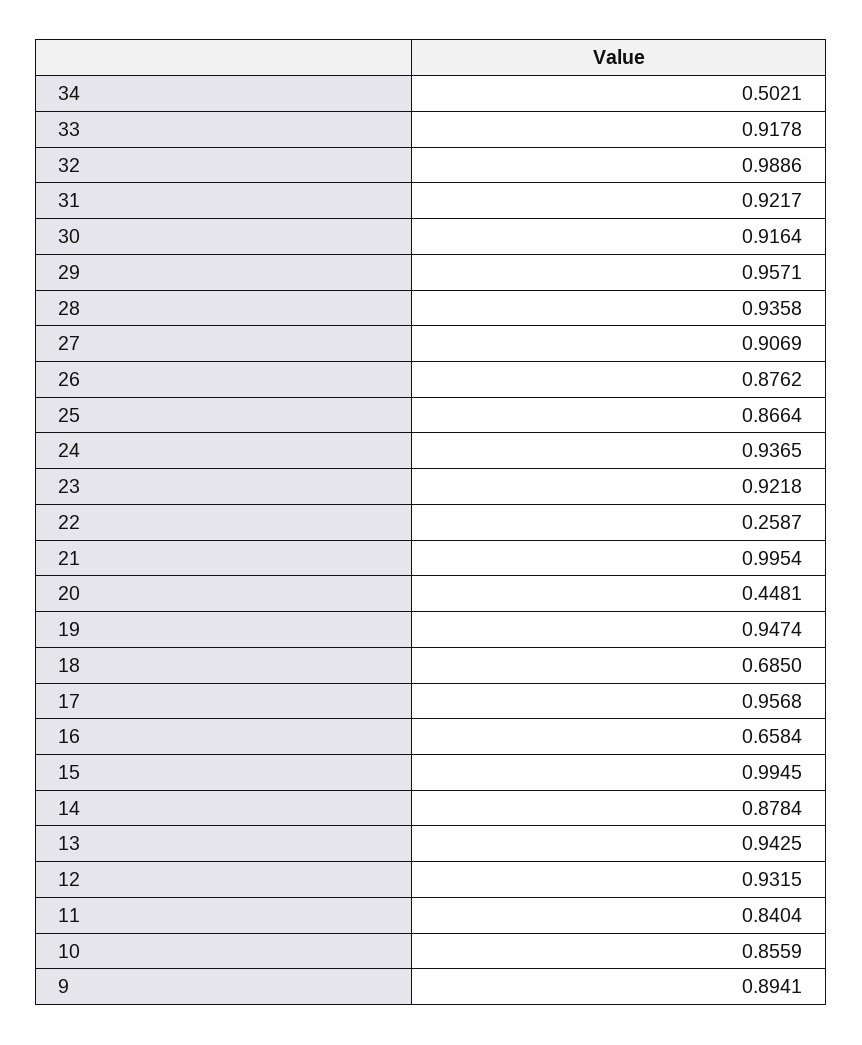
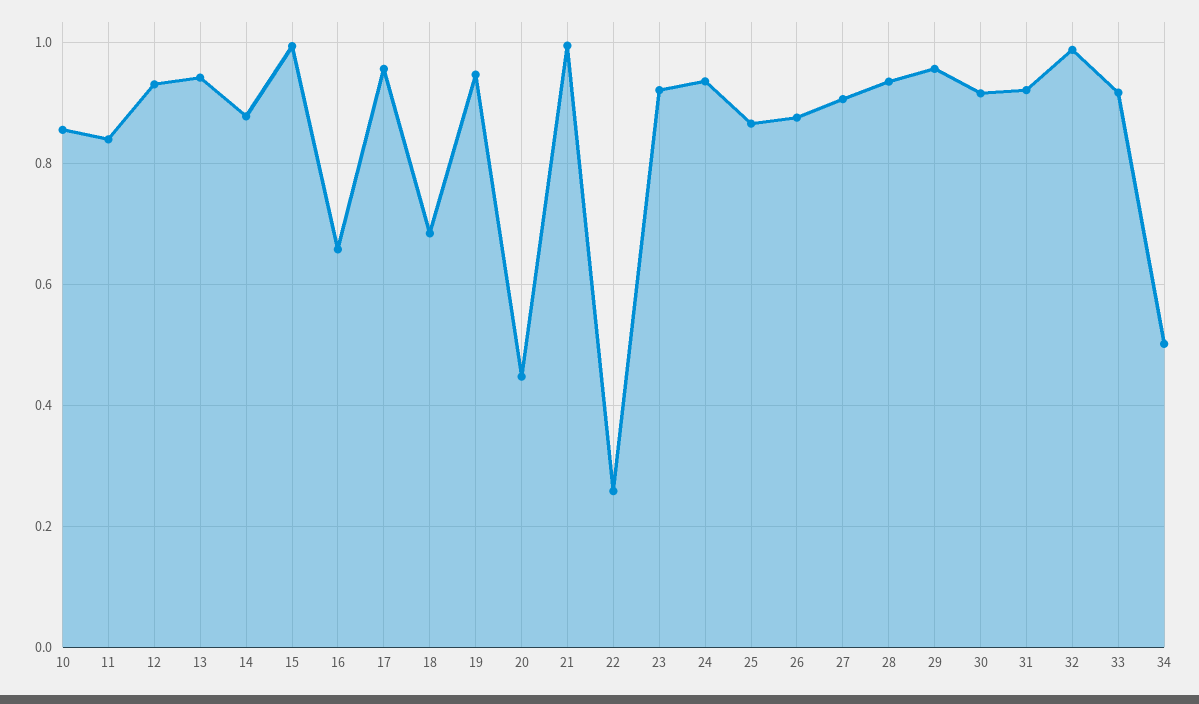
9: 0.8941 -> none

